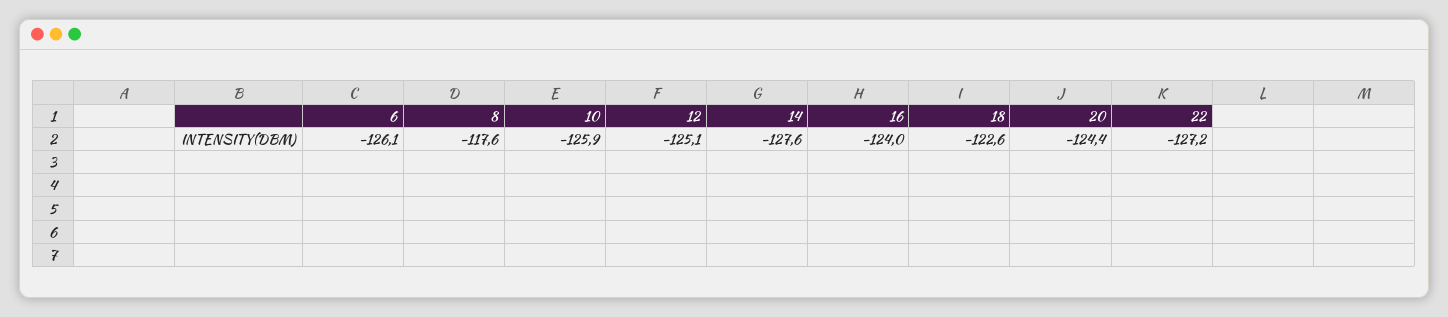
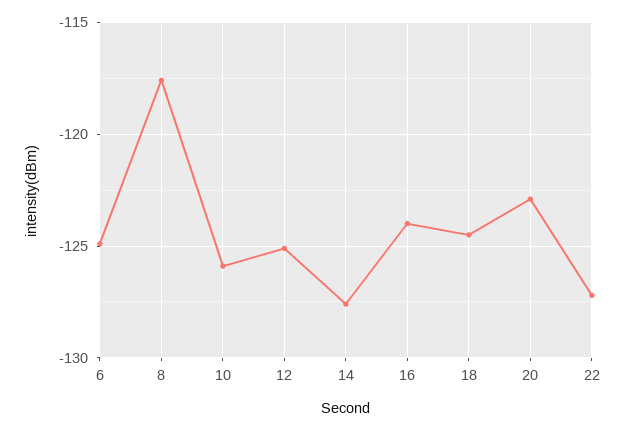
6: -126.1 -> -125
18: -122.6 -> -124.5
20: -124.4 -> -123

